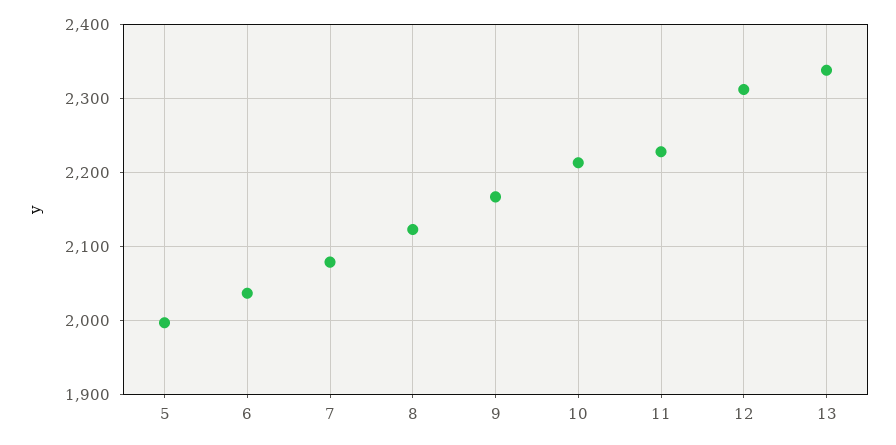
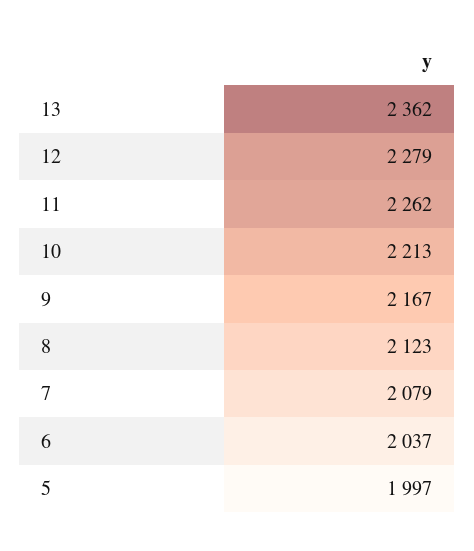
11: 2230 -> 2262
12: 2310 -> 2279
13: 2340 -> 2362

